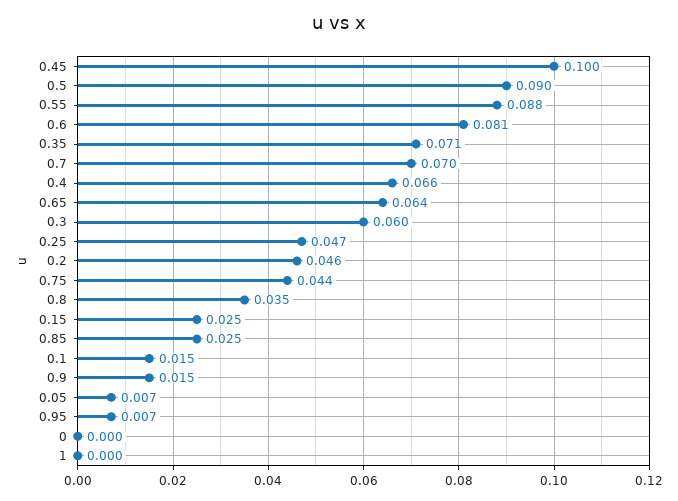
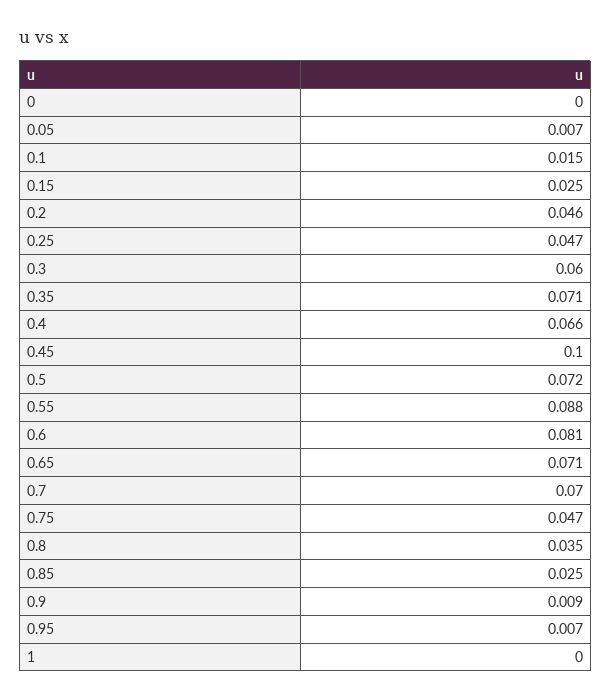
0.5: 0.09 -> 0.072
0.65: 0.064 -> 0.071
0.75: 0.044 -> 0.047
0.9: 0.015 -> 0.009

